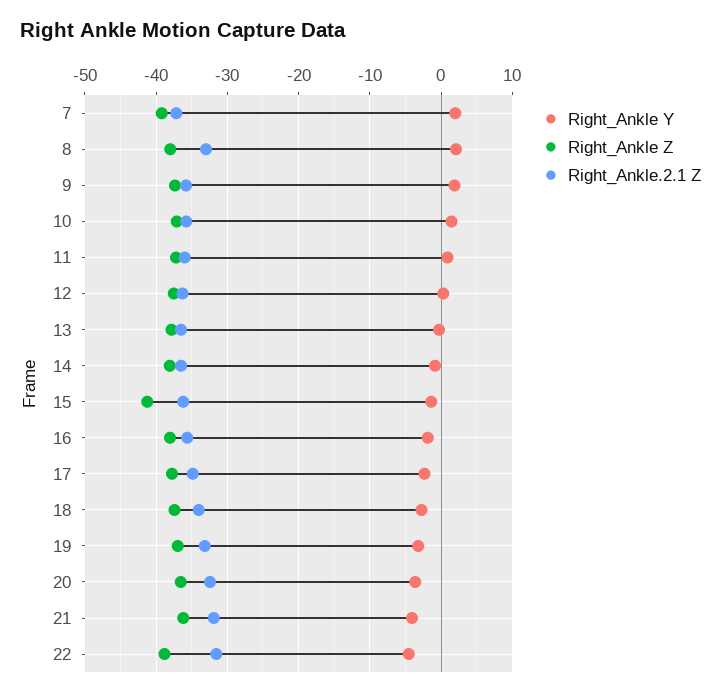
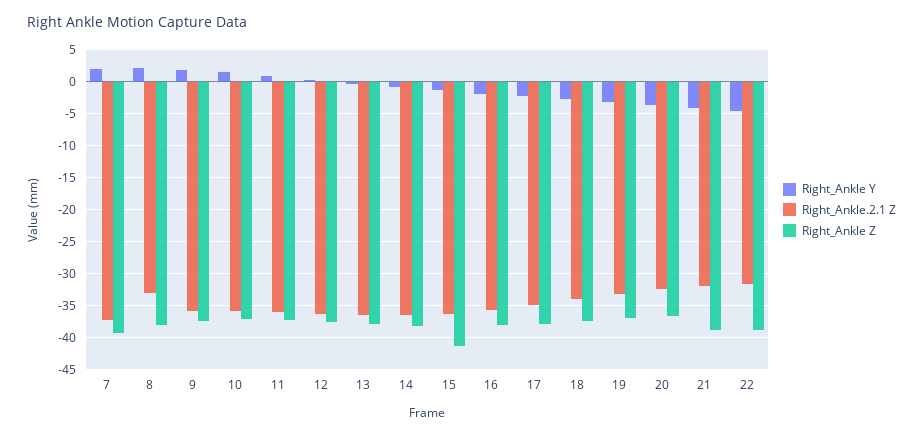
Right_Ankle Z, 21: -36 -> -39

